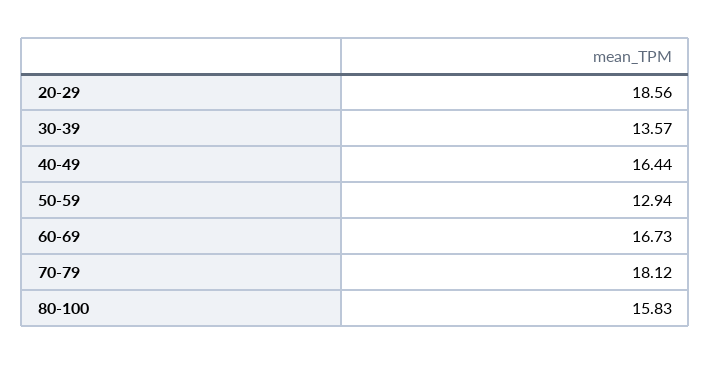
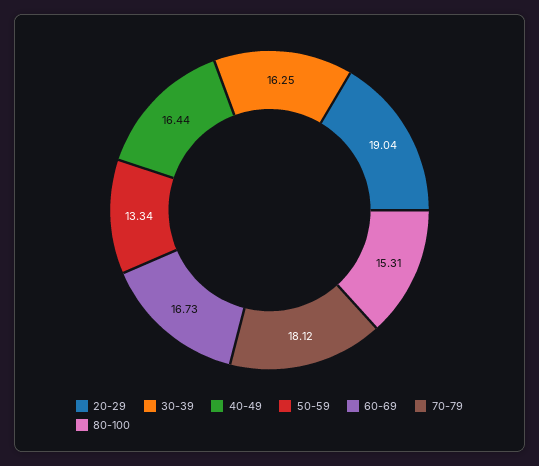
20-29: 18.56 -> 19.04
30-39: 13.57 -> 16.25
50-59: 12.94 -> 13.34
80-100: 15.83 -> 15.31

